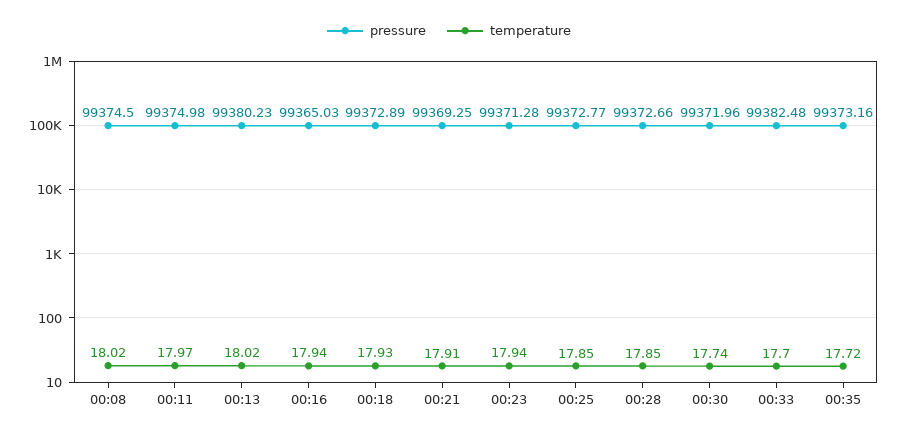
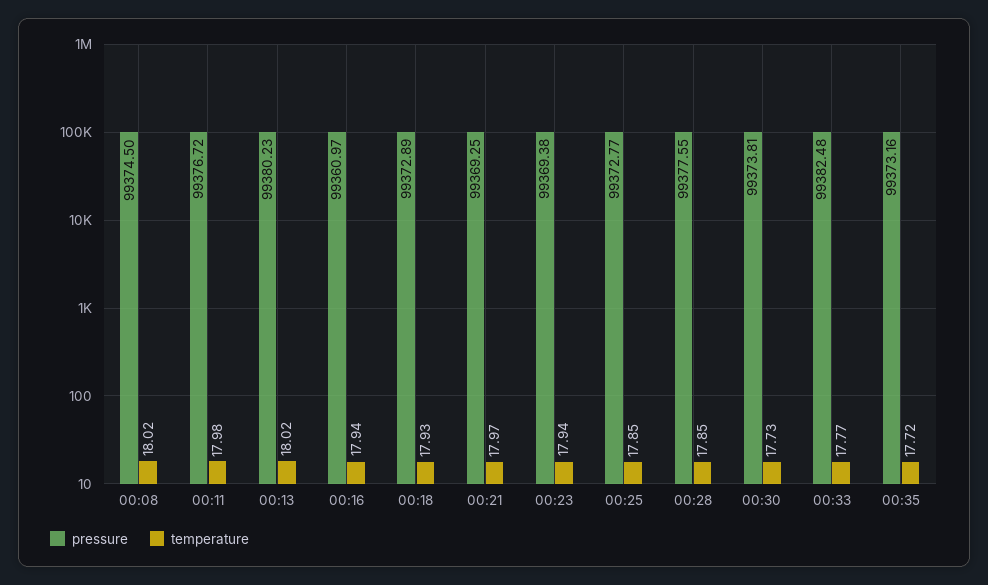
pressure, 00:11: 99374.98 -> 99376.72
temperature, 00:11: 17.97 -> 17.98
pressure, 00:16: 99365.03 -> 99360.97
temperature, 00:21: 17.91 -> 17.97
pressure, 00:23: 99371.28 -> 99369.38
pressure, 00:28: 99372.66 -> 99377.55
pressure, 00:30: 99371.96 -> 99373.81
temperature, 00:30: 17.74 -> 17.73
temperature, 00:33: 17.7 -> 17.77

